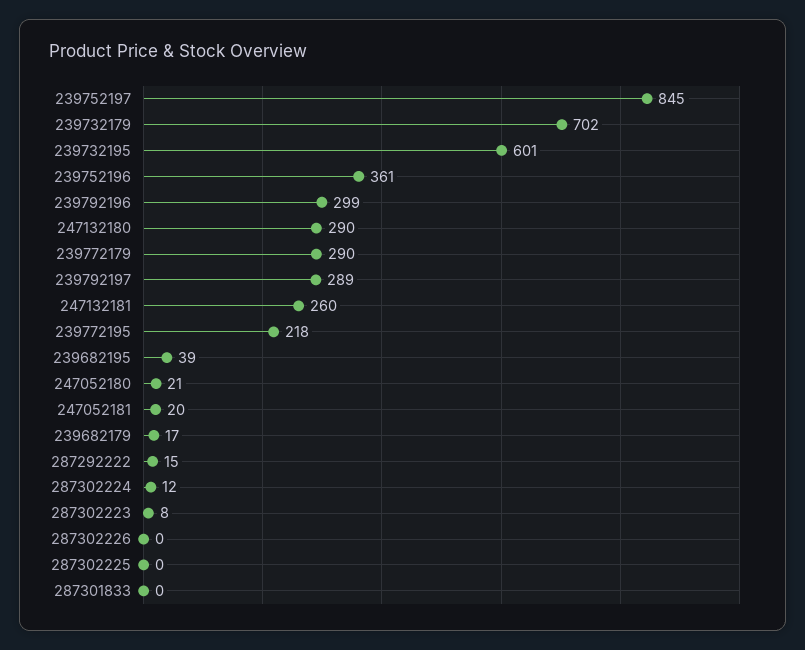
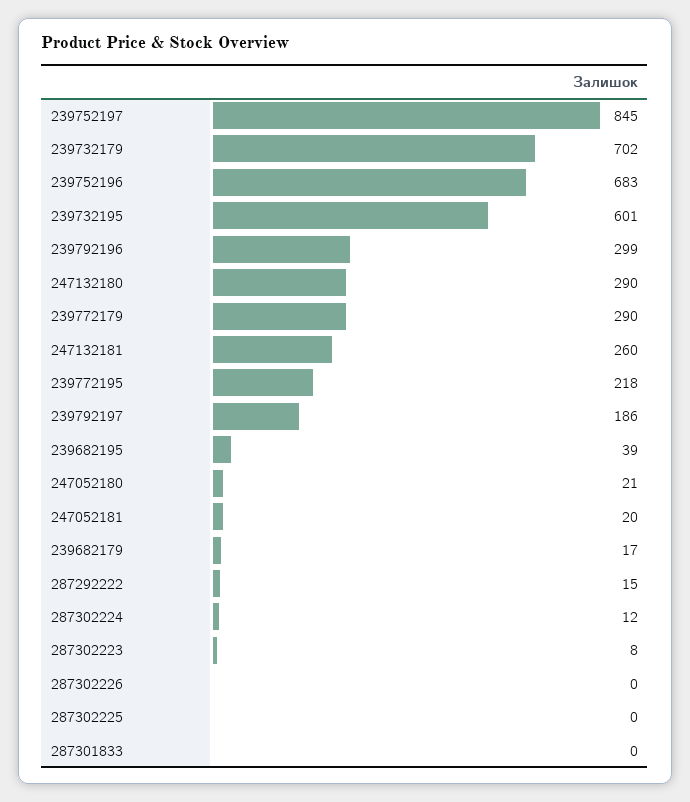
239752196: 361 -> 683
239792197: 289 -> 186

